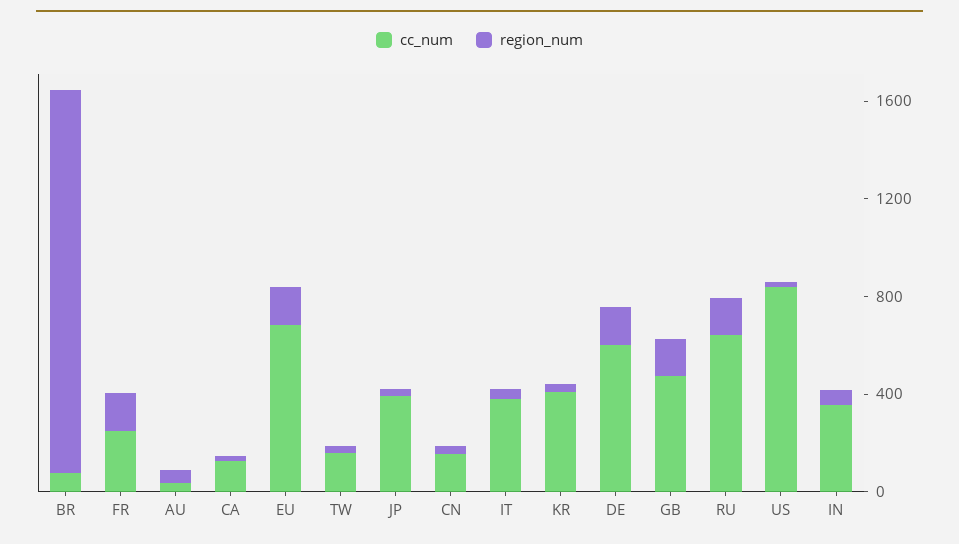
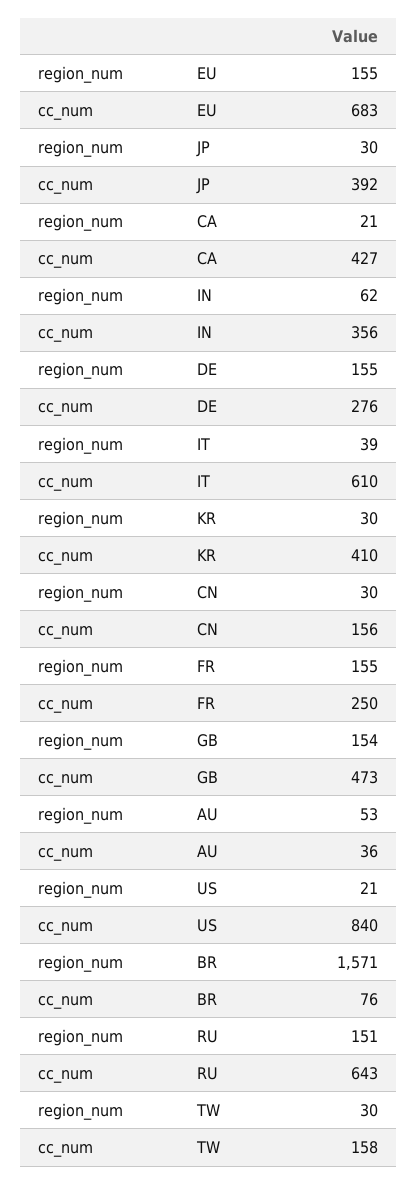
cc_num, CA: 100 -> 427
cc_num, IT: 400 -> 610
cc_num, DE: 600 -> 276

